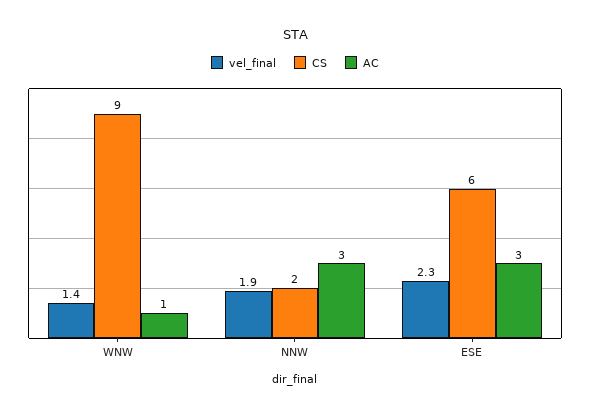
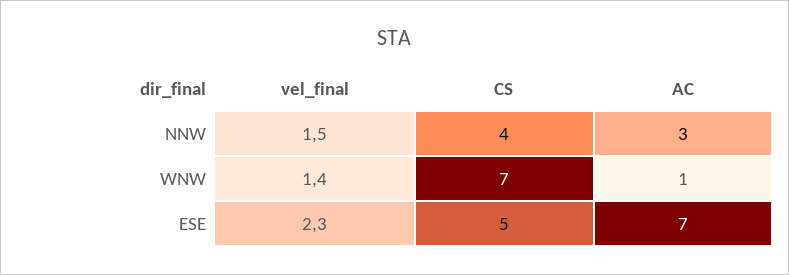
CS, WNW: 9 -> 7
vel_final, NNW: 1.9 -> 1.5
CS, NNW: 2 -> 4
CS, ESE: 6 -> 5
AC, ESE: 3 -> 7

